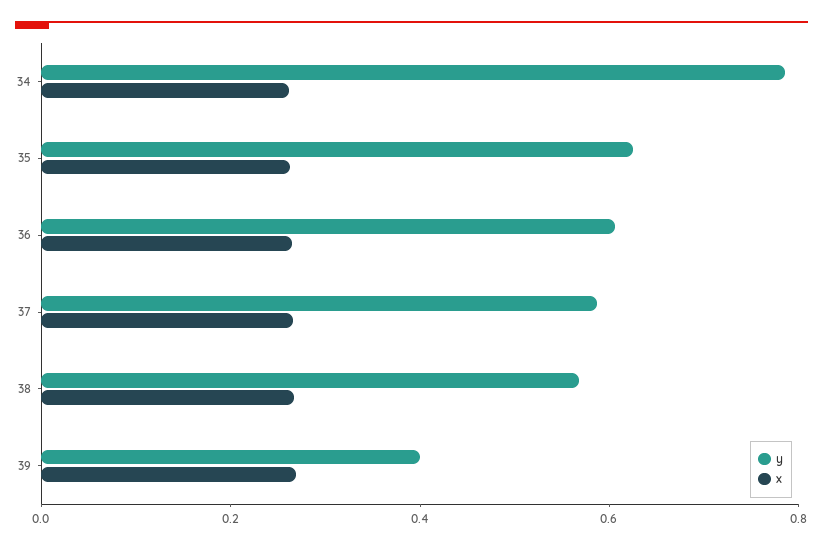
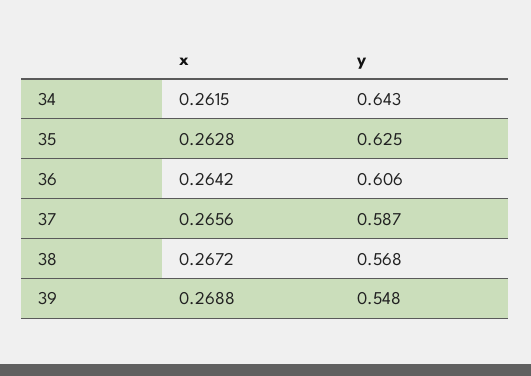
y, 34: 0.8 -> 0.643
y, 39: 0.4 -> 0.548

